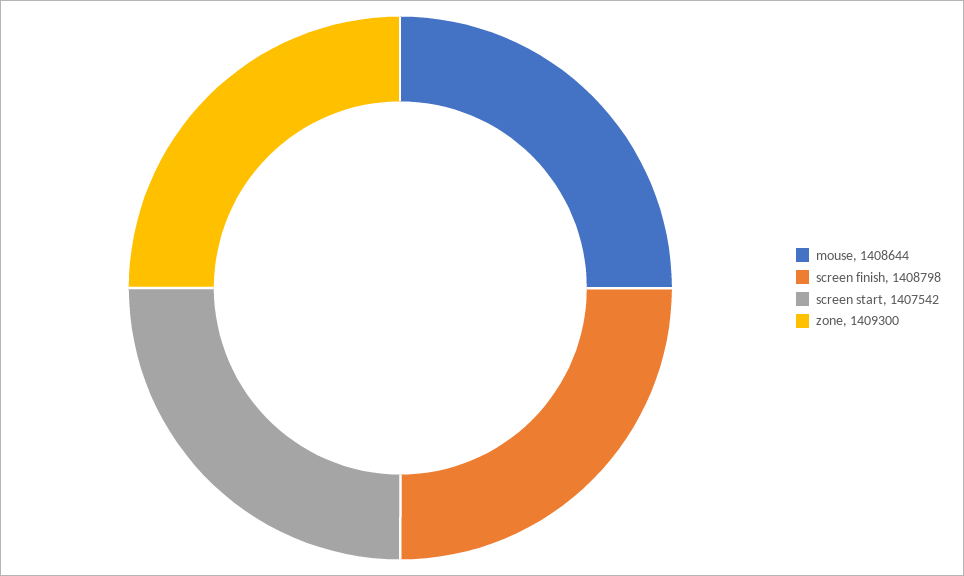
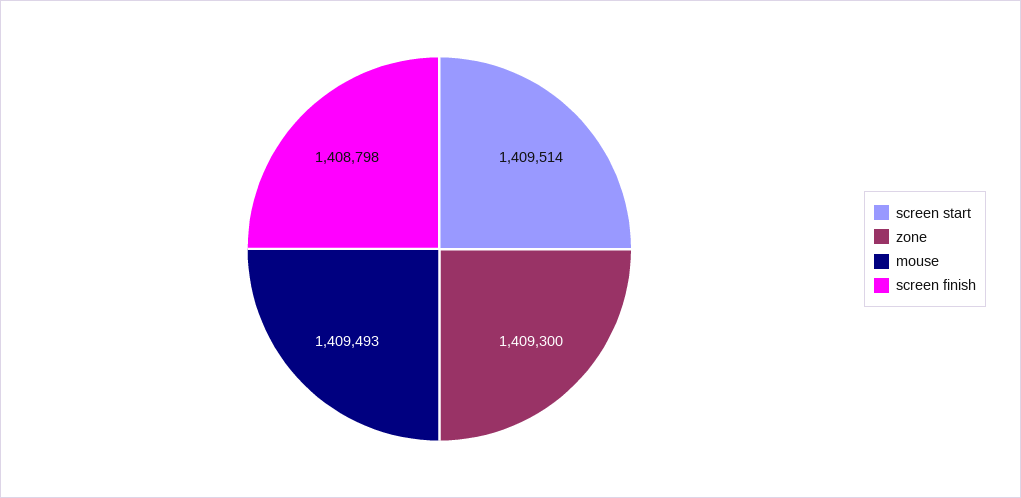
mouse: 1408644 -> 1409493
screen start: 1407542 -> 1409514

